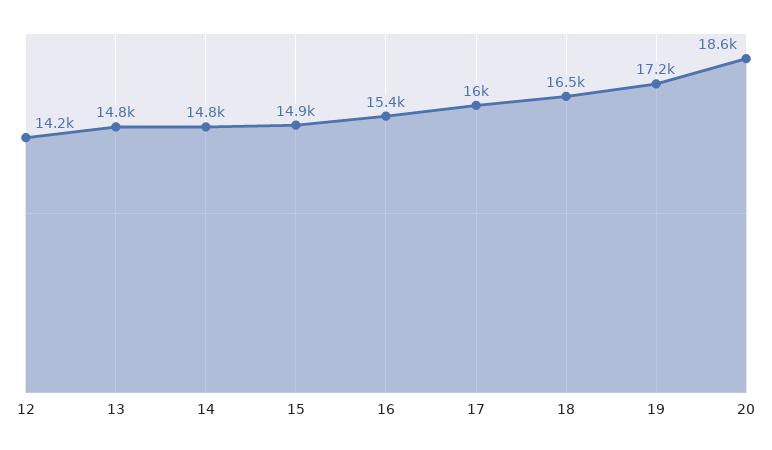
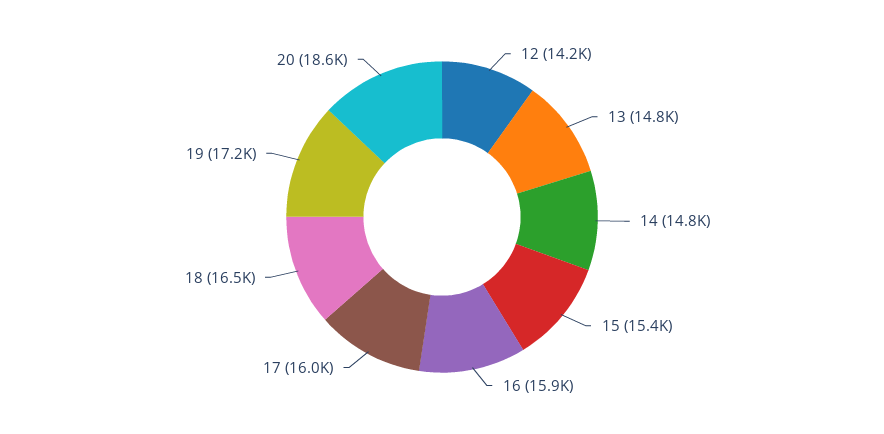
15: 14900 -> 15400
16: 15400 -> 15900

